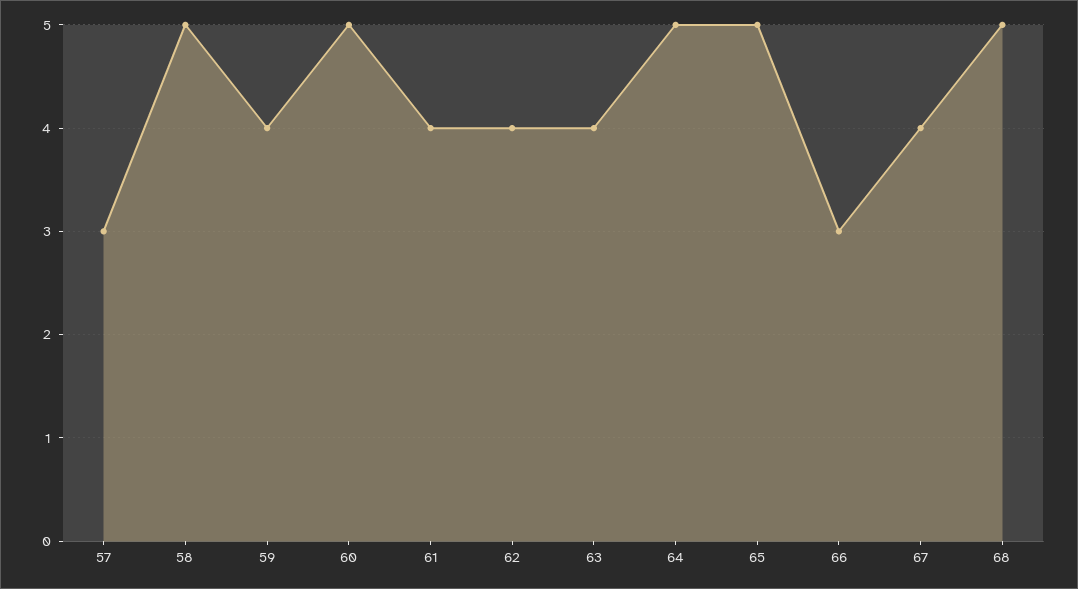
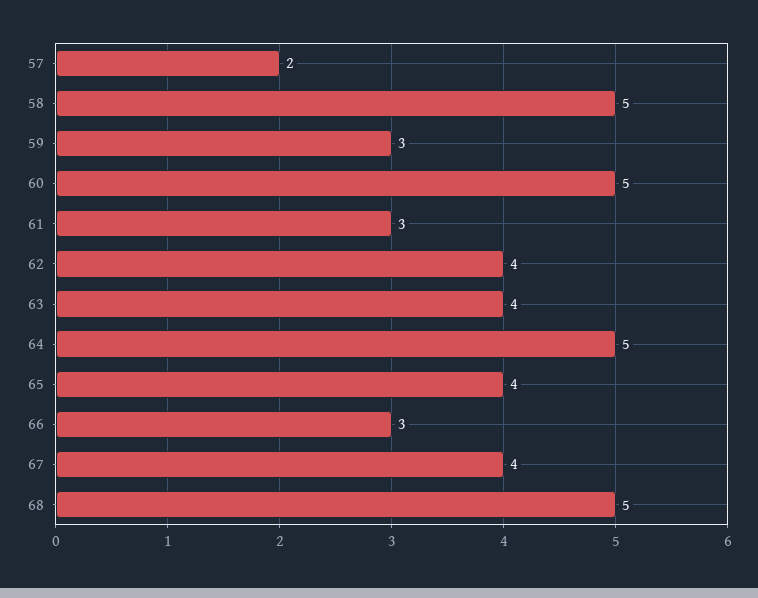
57: 3 -> 2
59: 4 -> 3
61: 4 -> 3
65: 5 -> 4

